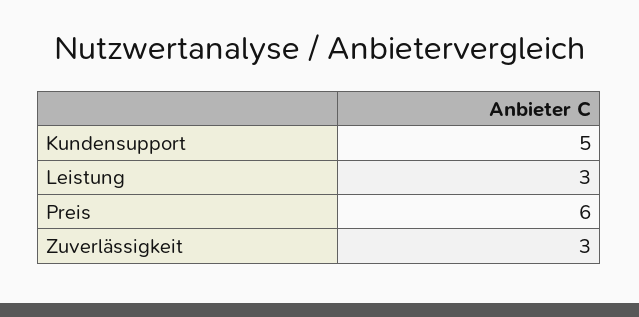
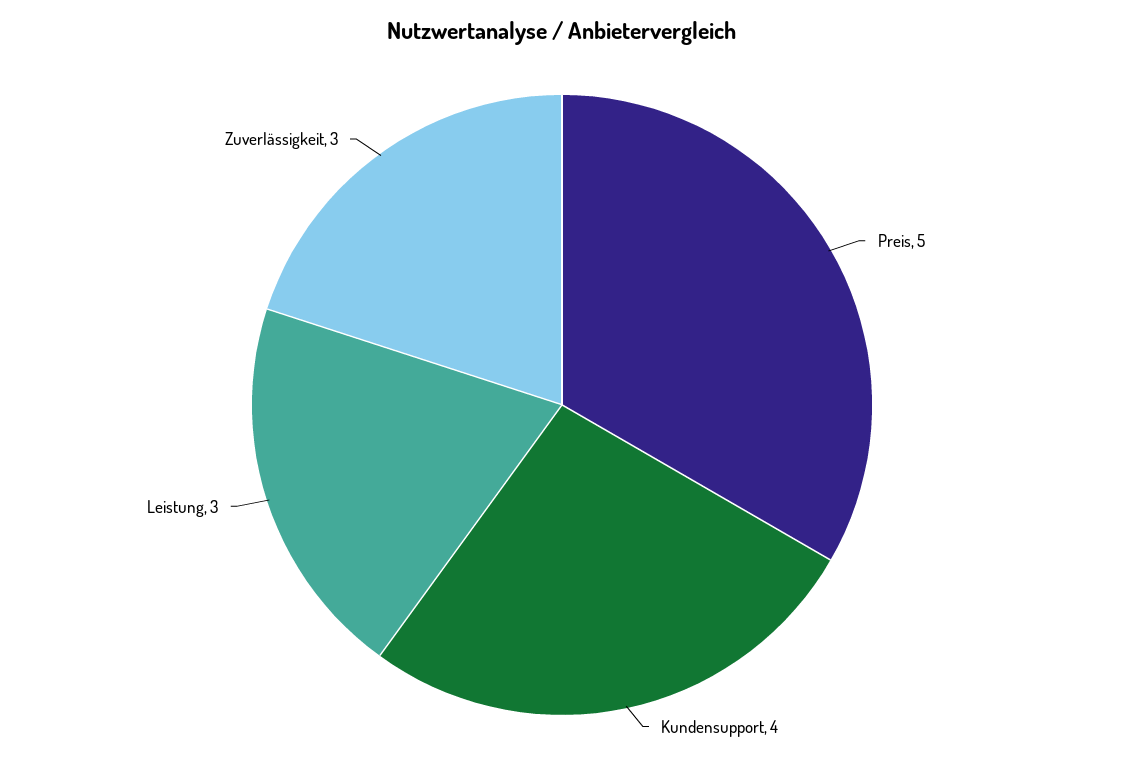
Kundensupport: 5 -> 4
Preis: 6 -> 5

